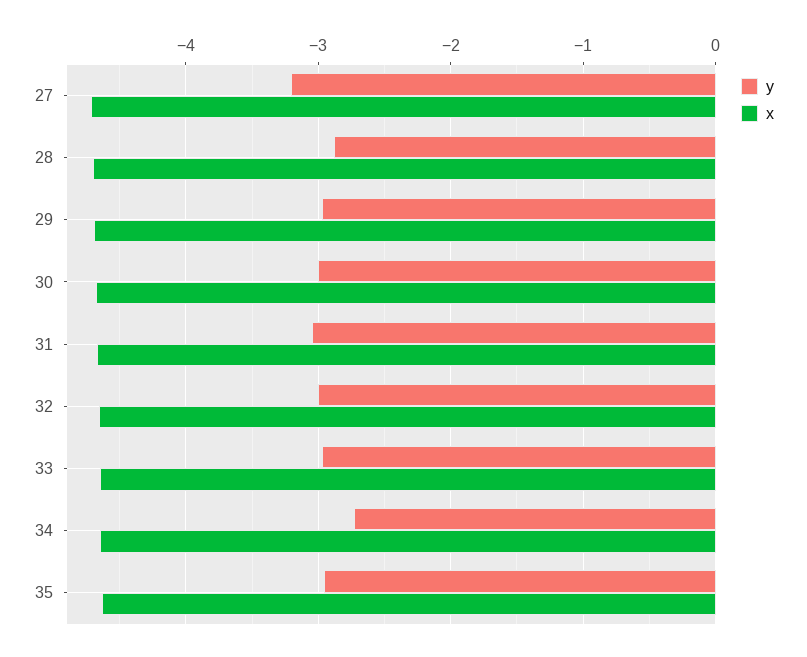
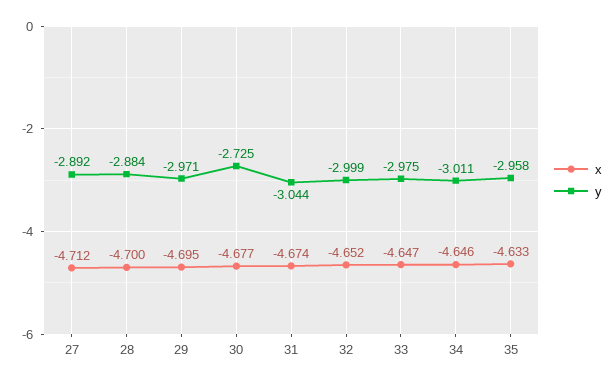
y, 27: -3.2 -> -2.892
y, 30: -3 -> -2.725
y, 34: -2.7 -> -3.011

